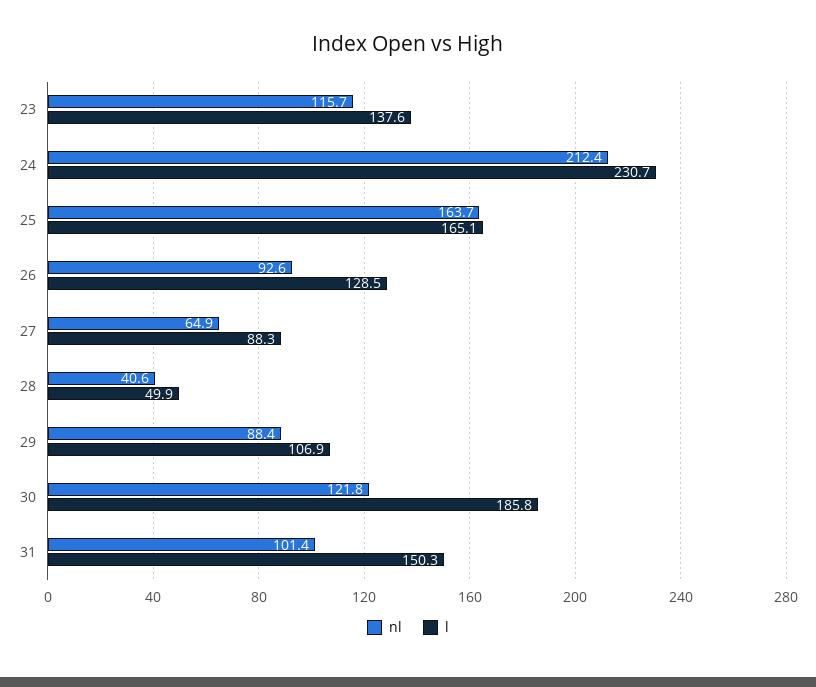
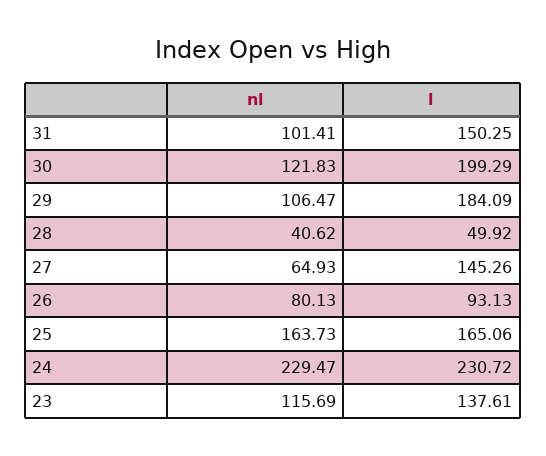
nl, 24: 212.4 -> 229.47
nl, 26: 92.6 -> 80.13
l, 26: 128.5 -> 93.13
l, 27: 88.3 -> 145.26
nl, 29: 88.4 -> 106.47
l, 29: 106.9 -> 184.09
l, 30: 185.8 -> 199.29

